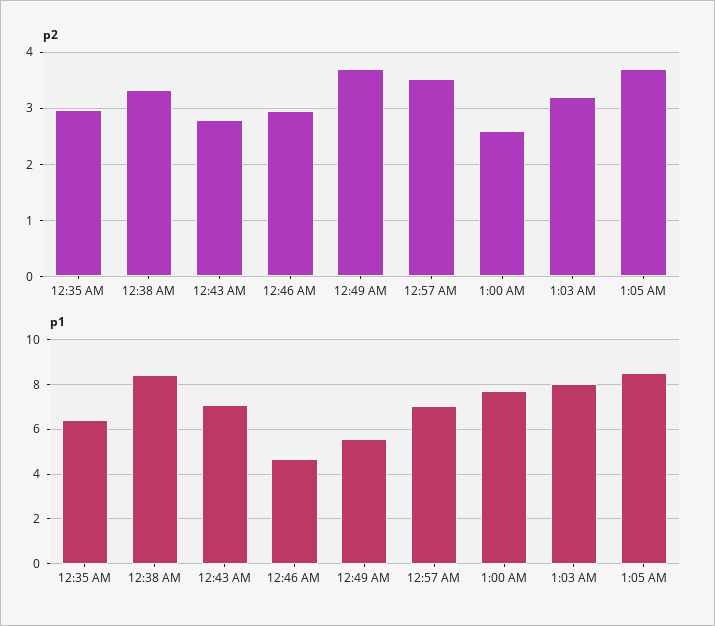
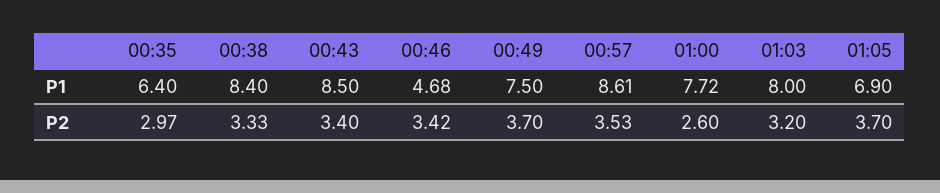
p2, 12:43 AM: 2.8 -> 3.4
p2, 12:46 AM: 3 -> 3.42
p1, 12:43 AM: 7 -> 8.5
p1, 12:49 AM: 5.5 -> 7.5
p1, 12:57 AM: 7 -> 8.61
p1, 1:05 AM: 8.5 -> 6.9

